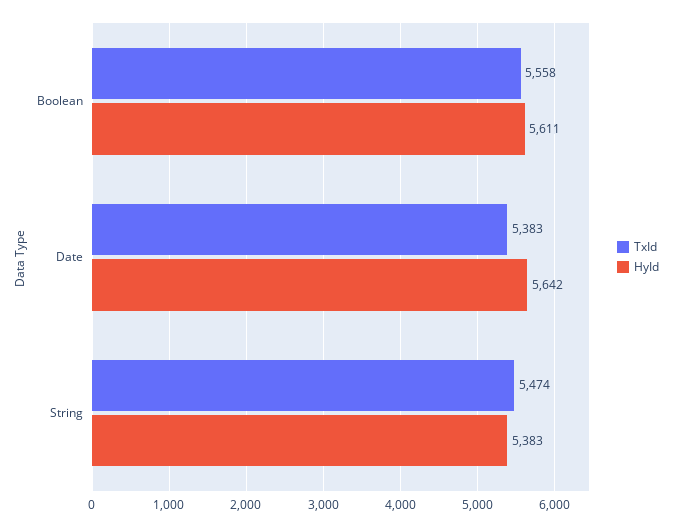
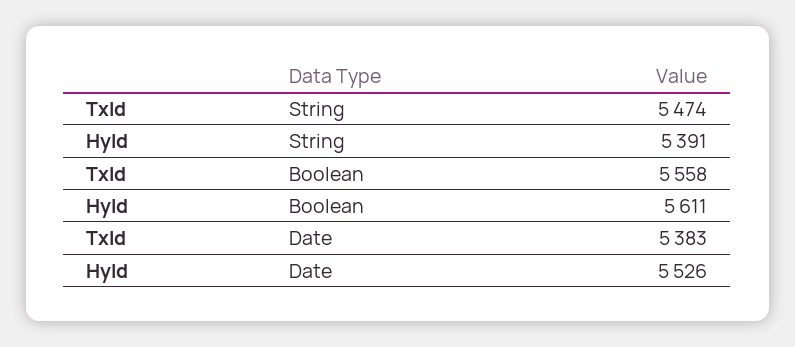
HyId, Date: 5642 -> 5526
HyId, String: 5383 -> 5391

